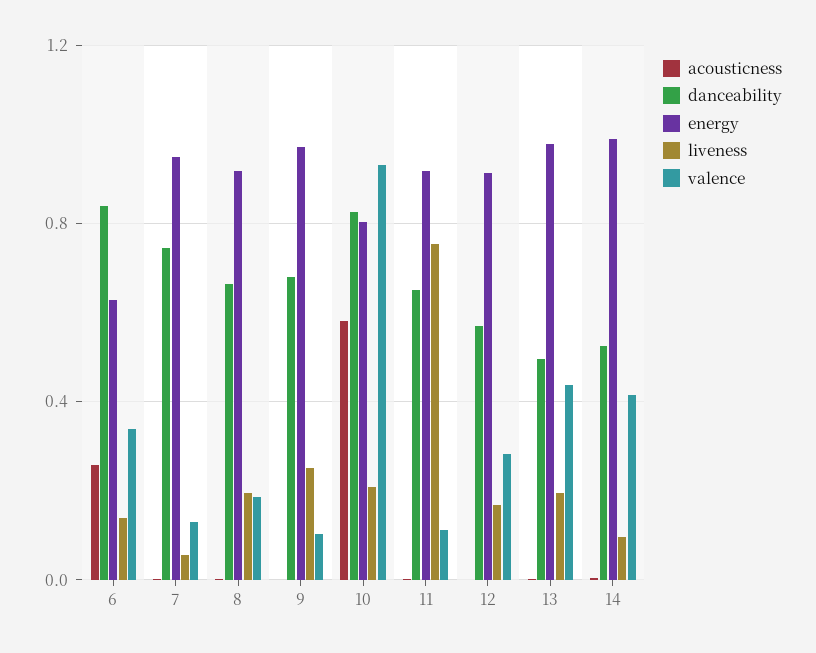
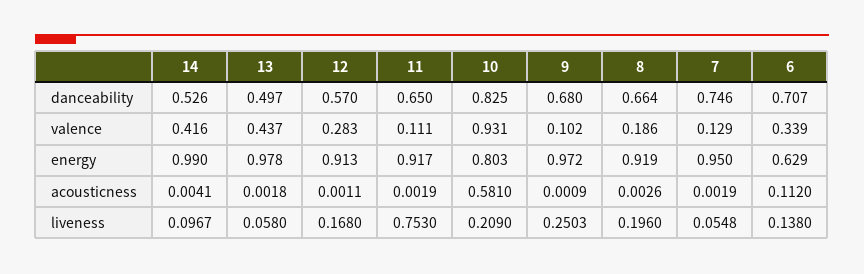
acousticness, 6: 0.25 -> 0.112
danceability, 6: 0.85 -> 0.707
liveness, 13: 0.2 -> 0.058

